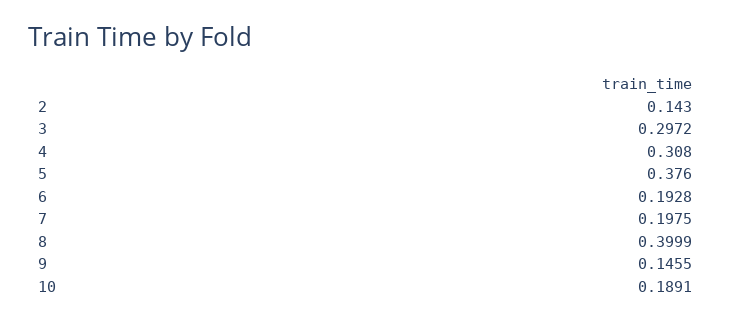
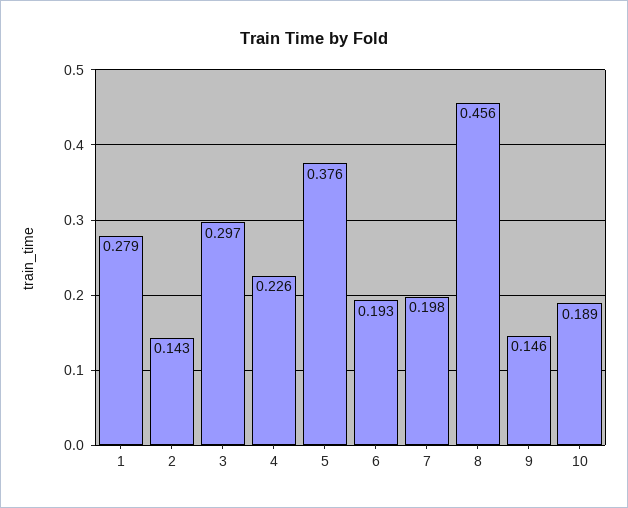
4: 0.308 -> 0.226
8: 0.3999 -> 0.456
1: none -> 0.279

